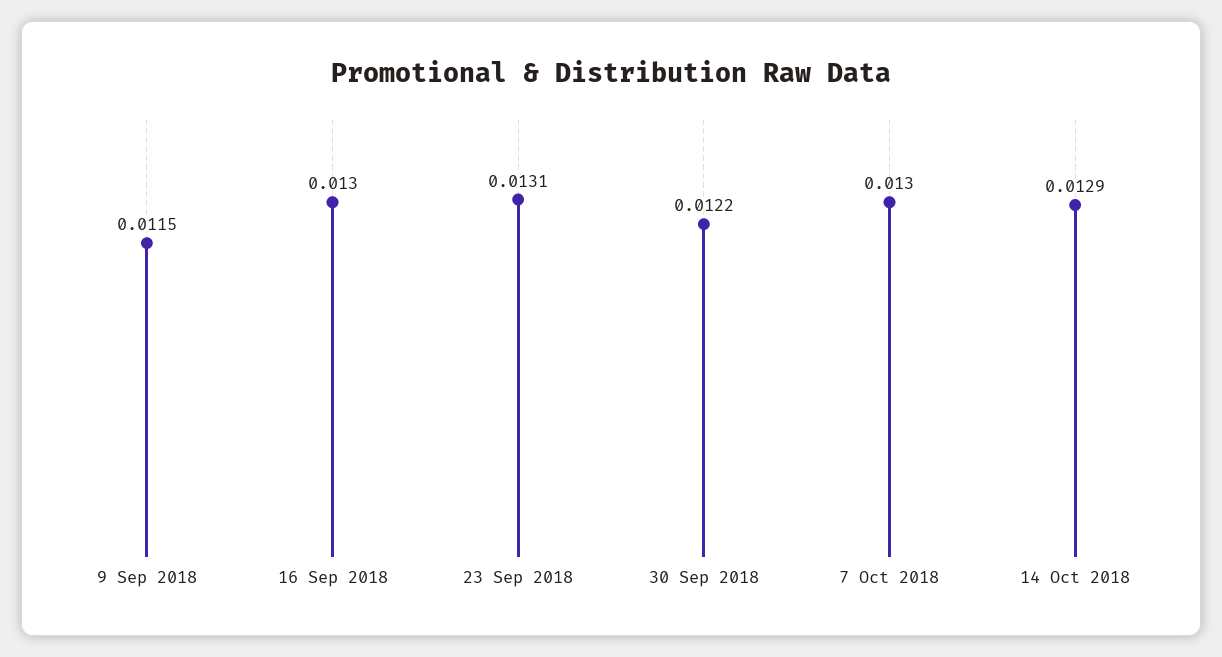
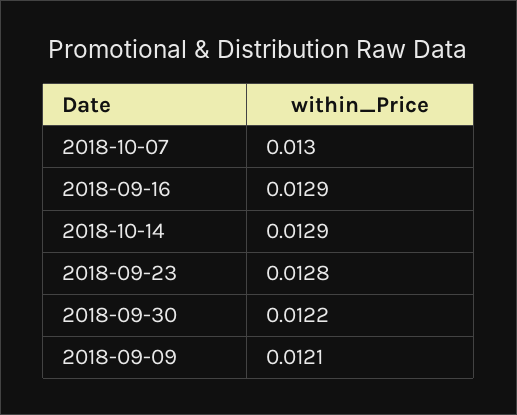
9 Sep 2018: 0.0115 -> 0.0121
16 Sep 2018: 0.013 -> 0.0129
23 Sep 2018: 0.0131 -> 0.0128

